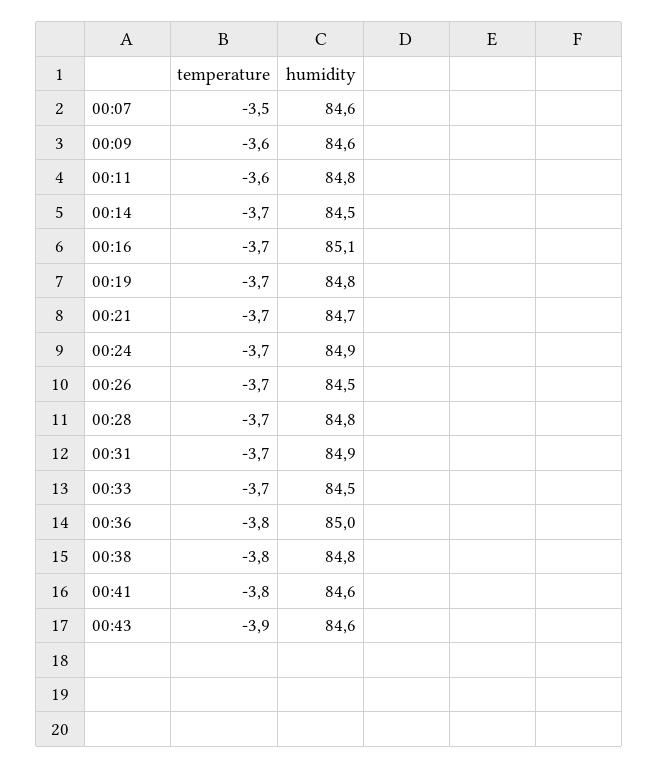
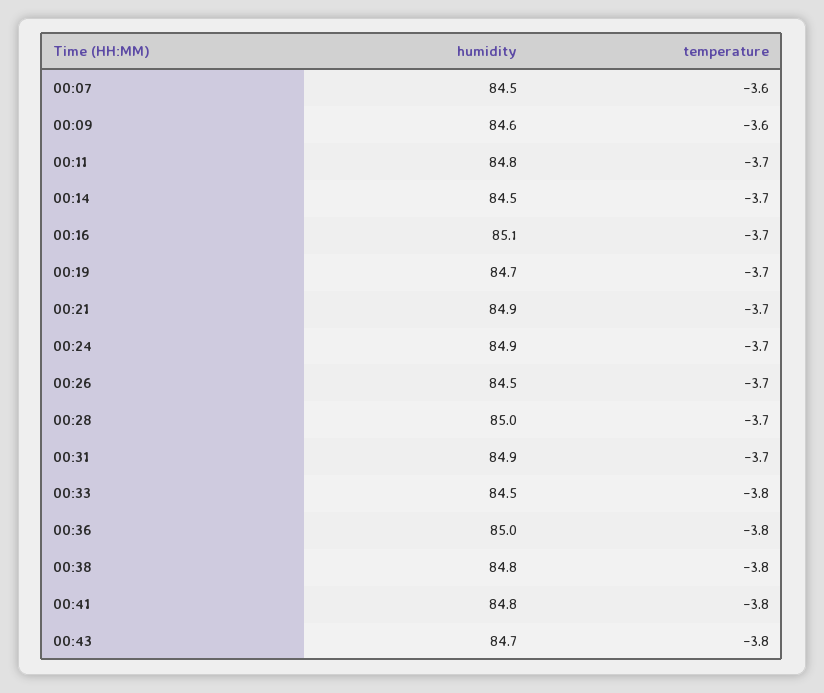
temperature, 00:07: -3.5 -> -3.6
humidity, 00:07: 84.6 -> 84.5
temperature, 00:11: -3.6 -> -3.7
humidity, 00:19: 84.8 -> 84.7
humidity, 00:21: 84.7 -> 84.9
humidity, 00:28: 84.8 -> 85
temperature, 00:33: -3.7 -> -3.8
humidity, 00:41: 84.6 -> 84.8
temperature, 00:43: -3.9 -> -3.8
humidity, 00:43: 84.6 -> 84.7

